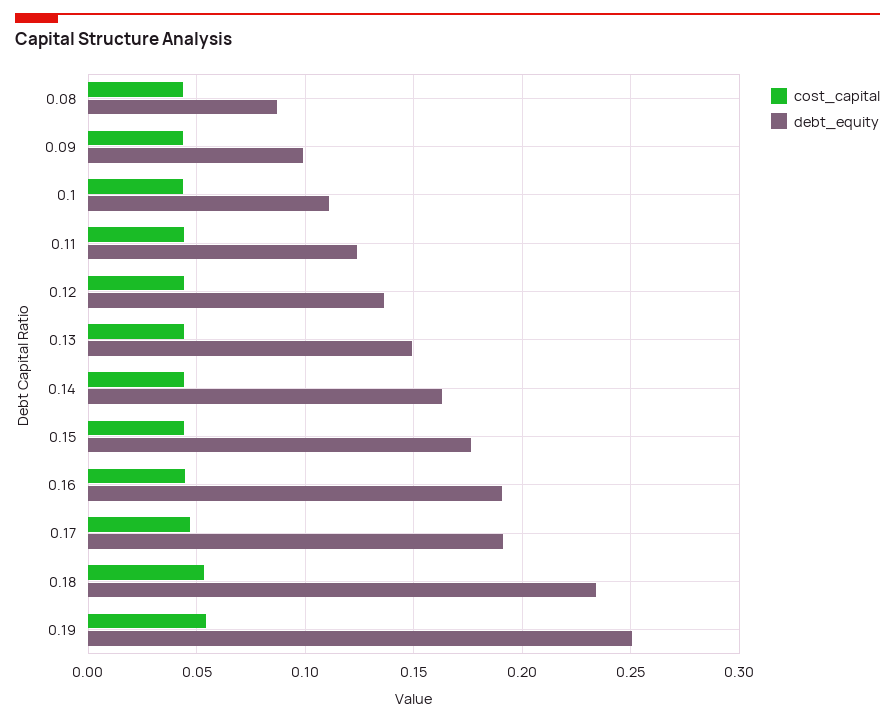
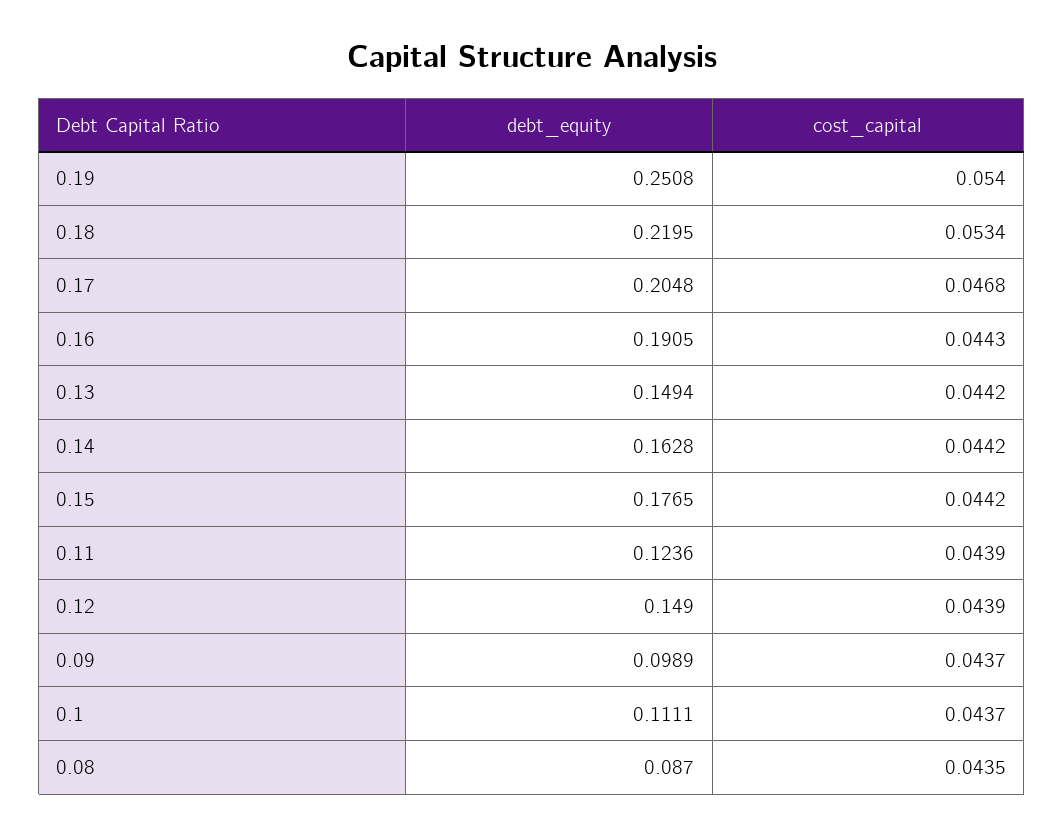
debt_equity, 0.12: 0.135 -> 0.149
debt_equity, 0.17: 0.19 -> 0.2048
debt_equity, 0.18: 0.235 -> 0.2195

